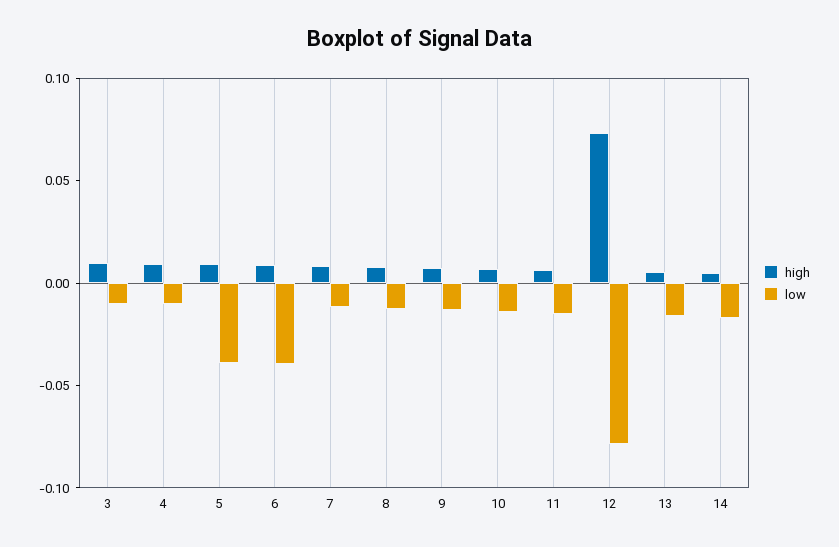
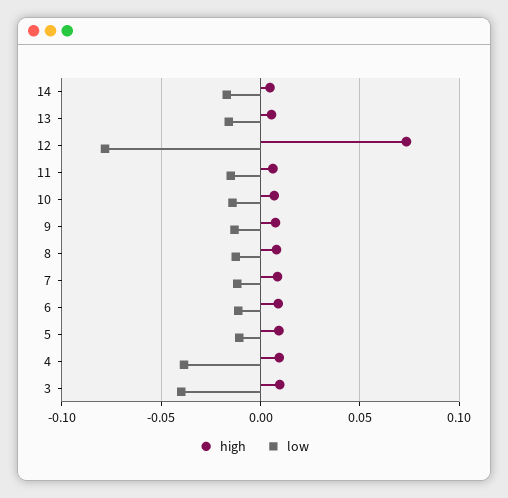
low, 3: -0.01 -> -0.04
low, 4: -0.01 -> -0.04
low, 5: -0.04 -> -0.01
low, 6: -0.04 -> -0.01

